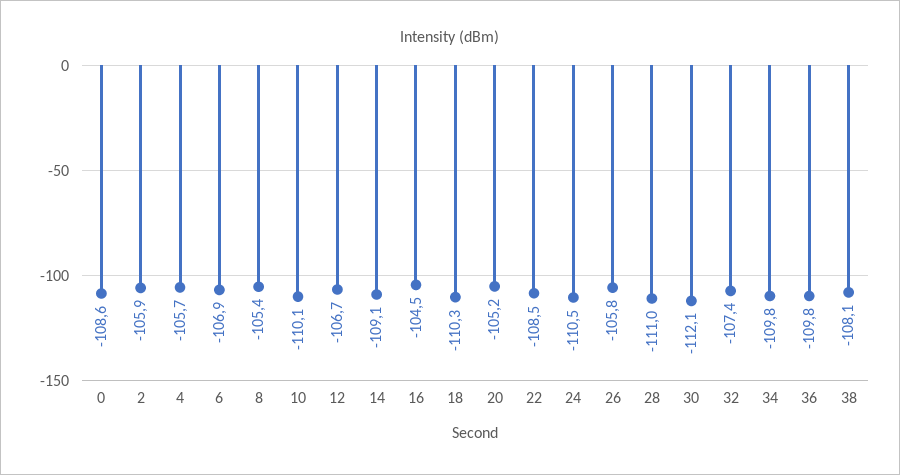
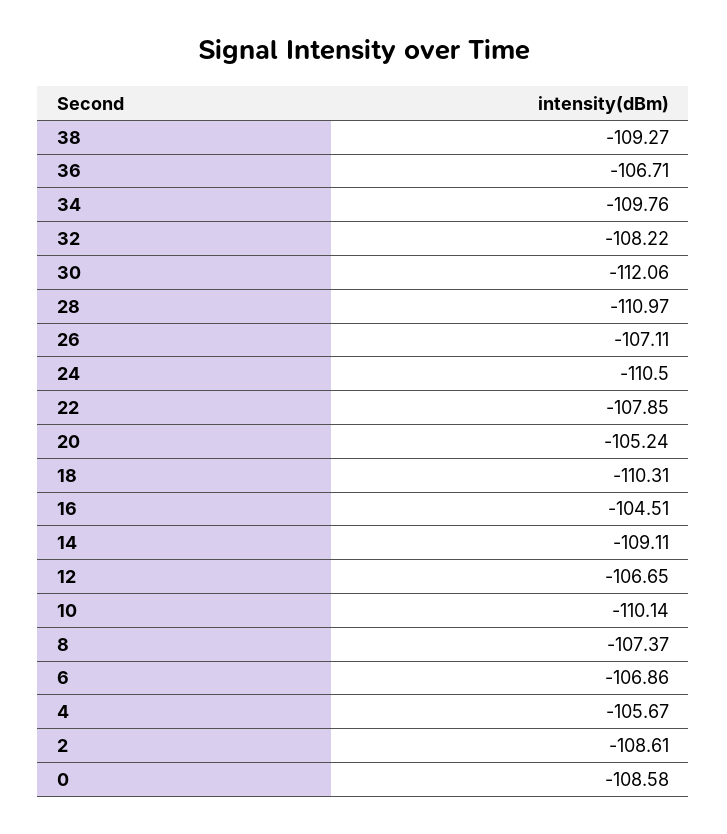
2: -105.9 -> -108.61
8: -105.4 -> -107.37
22: -108.5 -> -107.85
26: -105.8 -> -107.11
32: -107.4 -> -108.22
36: -109.8 -> -106.71
38: -108.1 -> -109.27

